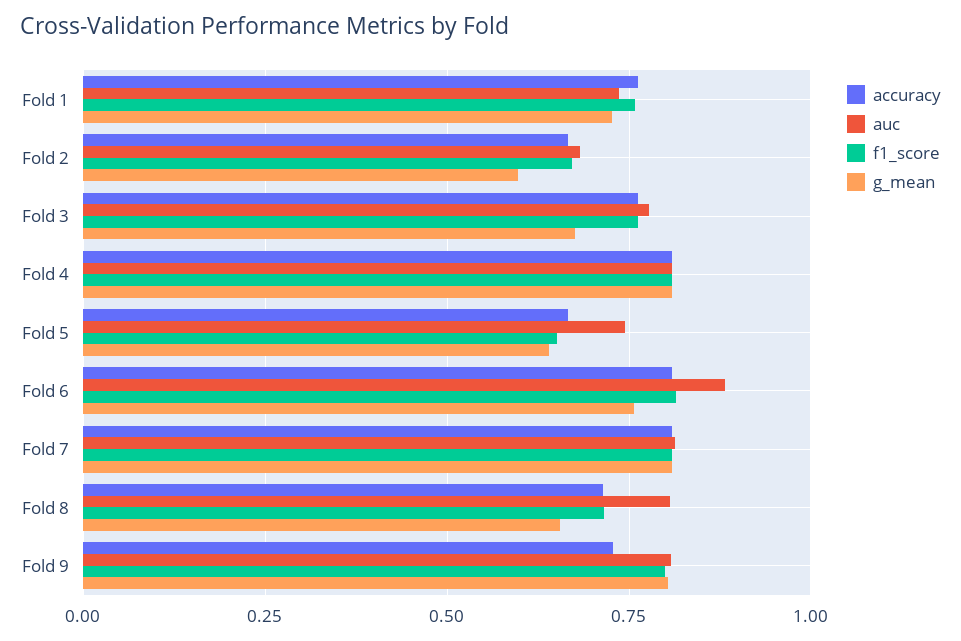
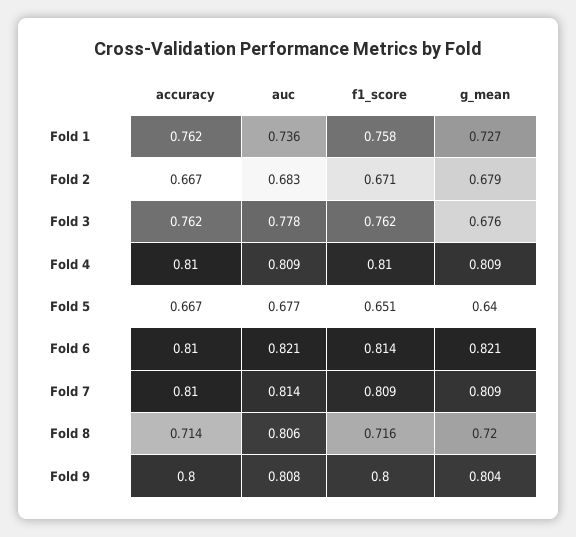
g_mean, Fold 2: 0.6 -> 0.679
auc, Fold 5: 0.75 -> 0.677
auc, Fold 6: 0.875 -> 0.821
g_mean, Fold 6: 0.75 -> 0.821
g_mean, Fold 8: 0.65 -> 0.72
accuracy, Fold 9: 0.725 -> 0.8

